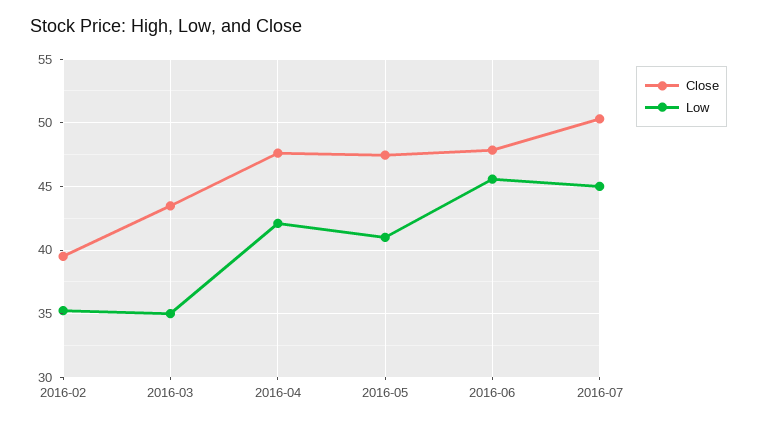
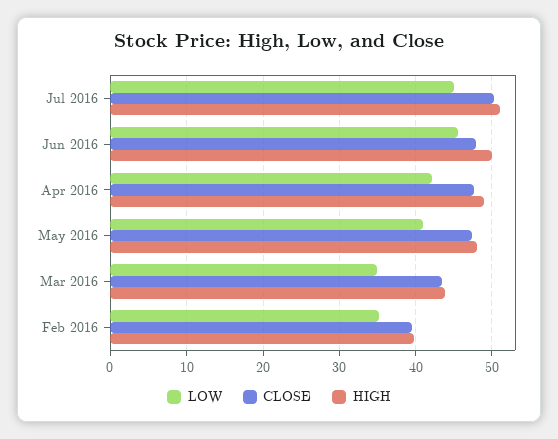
HIGH, 2016-07: none -> 51
HIGH, 2016-06: none -> 50
HIGH, 2016-04: none -> 49
HIGH, 2016-05: none -> 48
HIGH, 2016-03: none -> 44
HIGH, 2016-02: none -> 40

